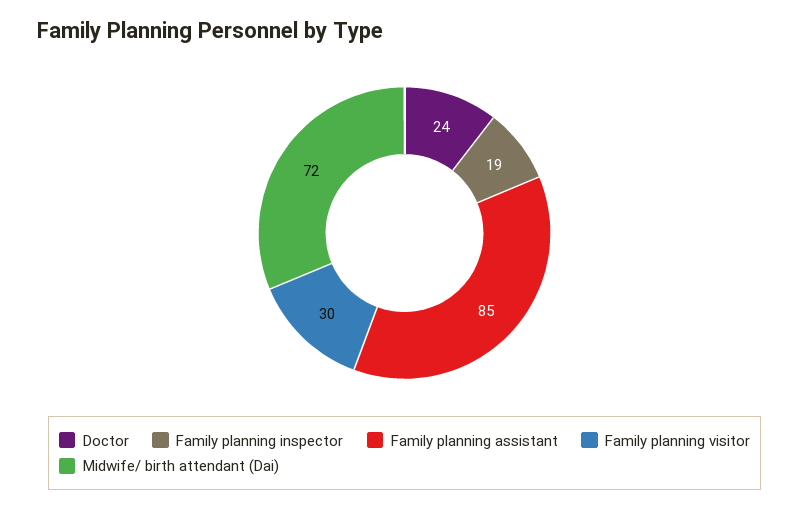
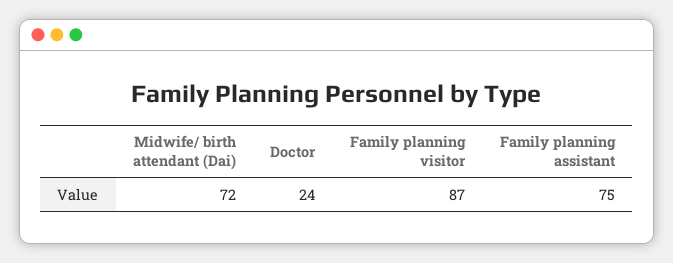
Family planning inspector: 19 -> none
Family planning assistant: 85 -> 75
Family planning visitor: 30 -> 87

